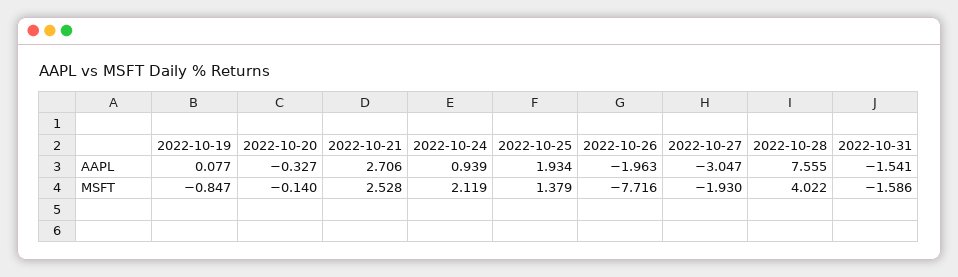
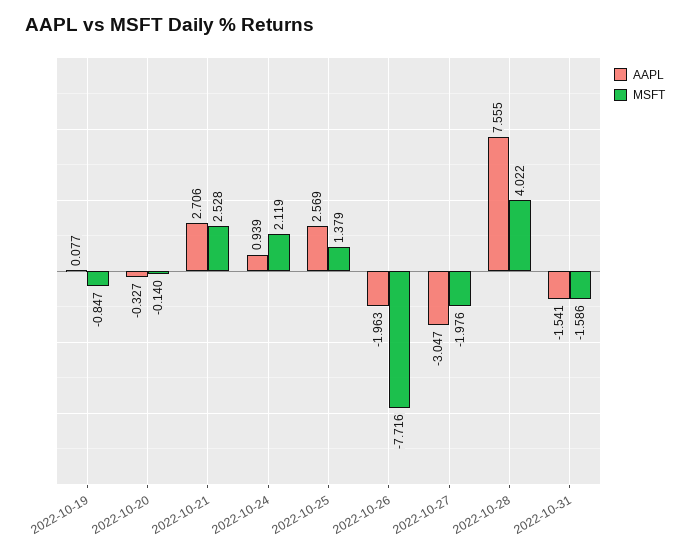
AAPL, 2022-10-25: 1.934 -> 2.569
MSFT, 2022-10-27: -1.93 -> -1.976

